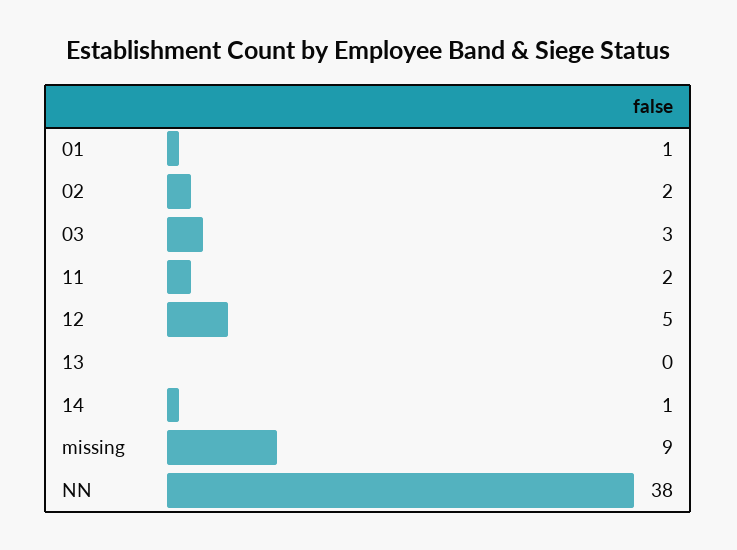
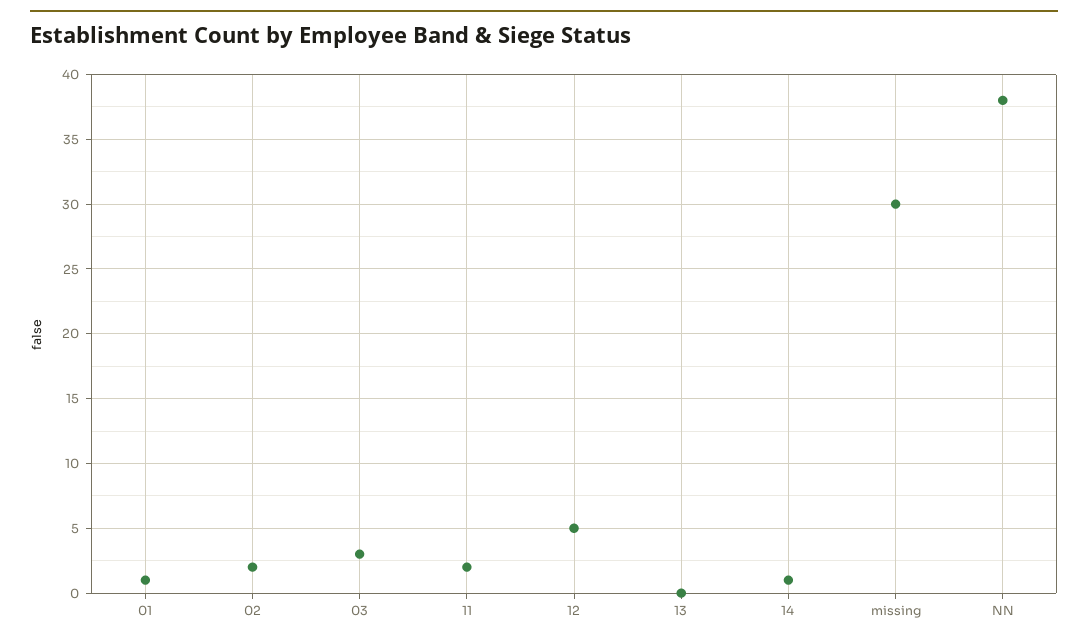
missing: 9 -> 30

